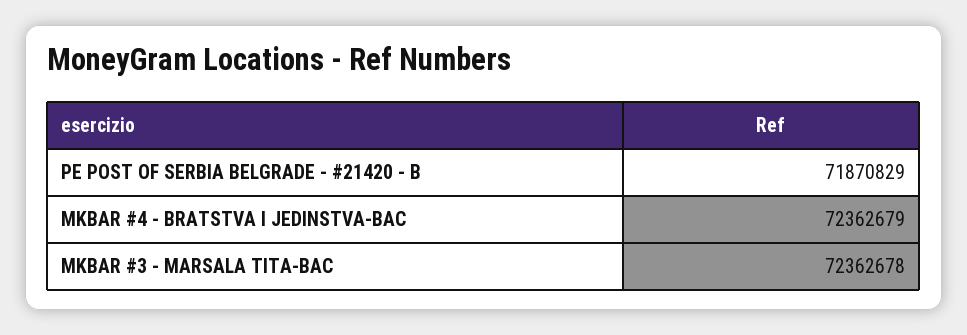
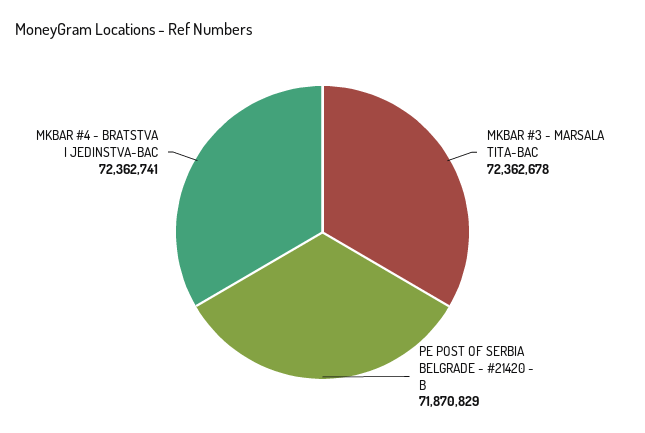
MKBAR #4 - BRATSTVA I JEDINSTVA-BAC: 72362679 -> 72362741

